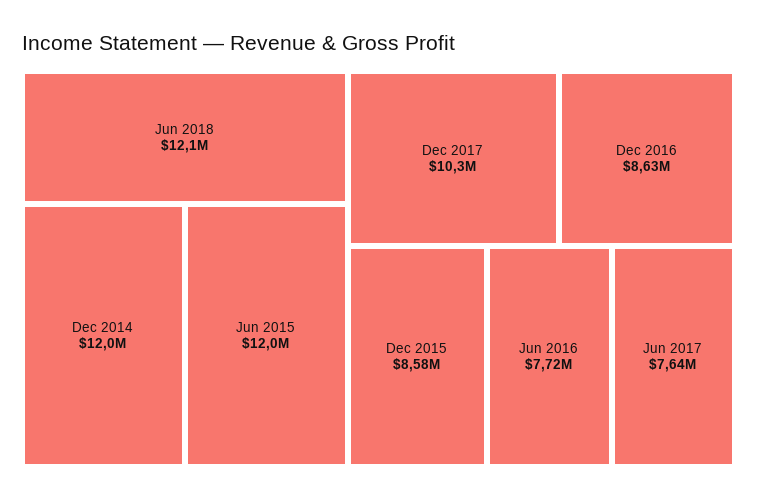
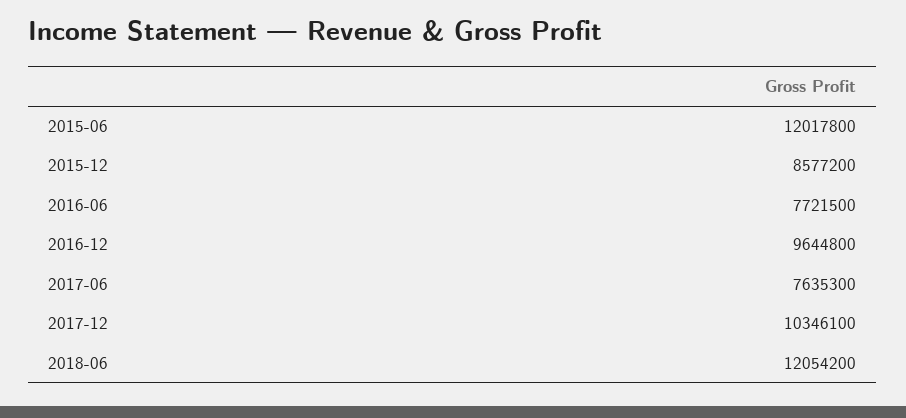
Dec 2014: 12000000 -> none
Dec 2016: 8630000 -> 9644800

